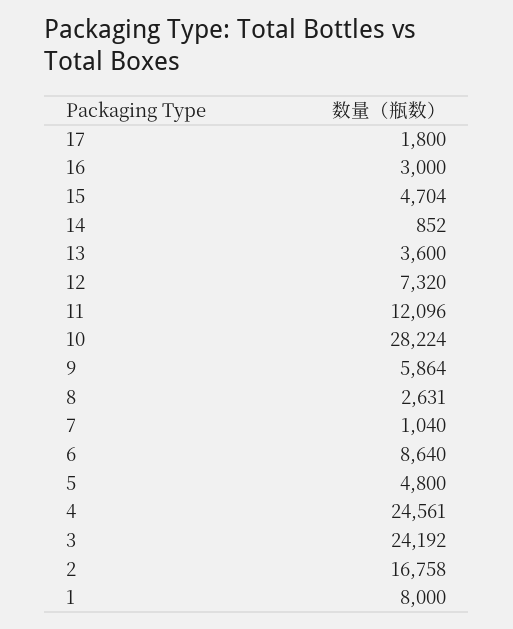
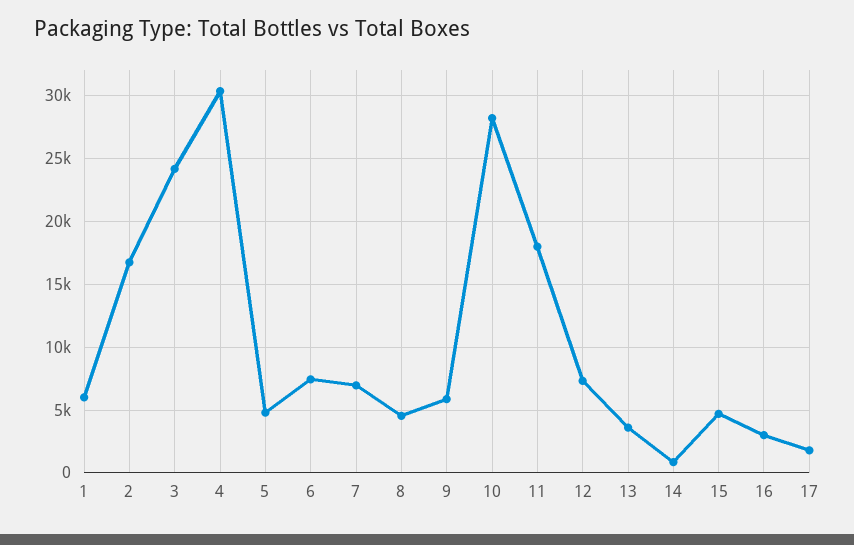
11: 12096 -> 18000
8: 2631 -> 4500
7: 1040 -> 7000
6: 8640 -> 7500
4: 24561 -> 30500
1: 8000 -> 6000

